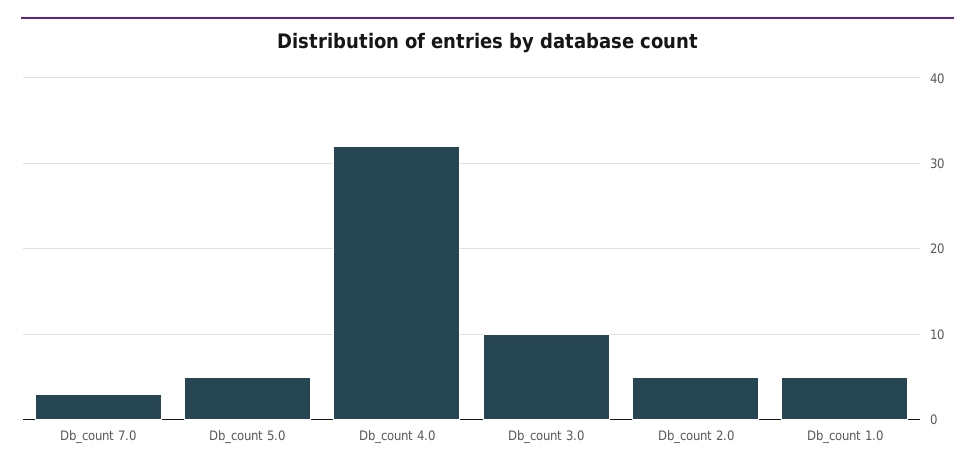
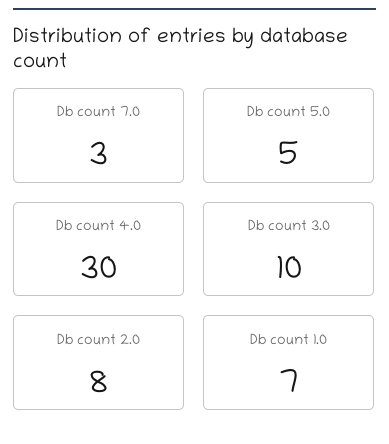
Db_count 4.0: 32 -> 30
Db_count 2.0: 5 -> 8
Db_count 1.0: 5 -> 7

